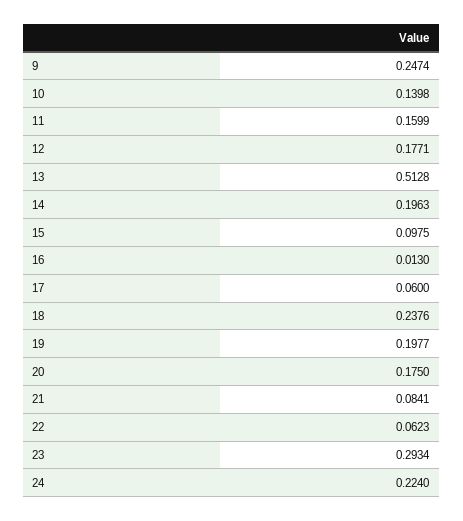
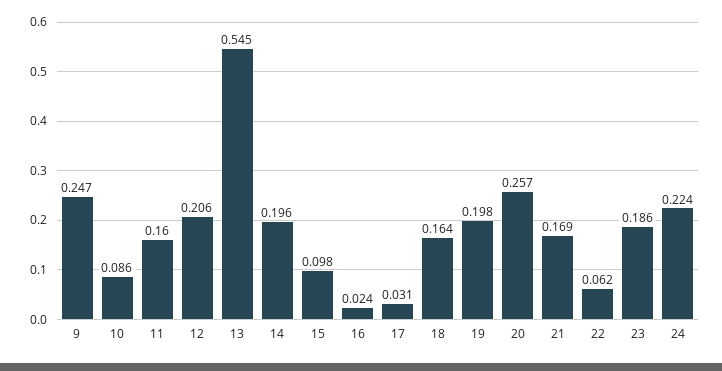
10: 0.1398 -> 0.086
12: 0.1771 -> 0.206
13: 0.5128 -> 0.545
16: 0.013 -> 0.024
17: 0.06 -> 0.031
18: 0.2376 -> 0.164
20: 0.175 -> 0.257
21: 0.0841 -> 0.169
23: 0.2934 -> 0.186

